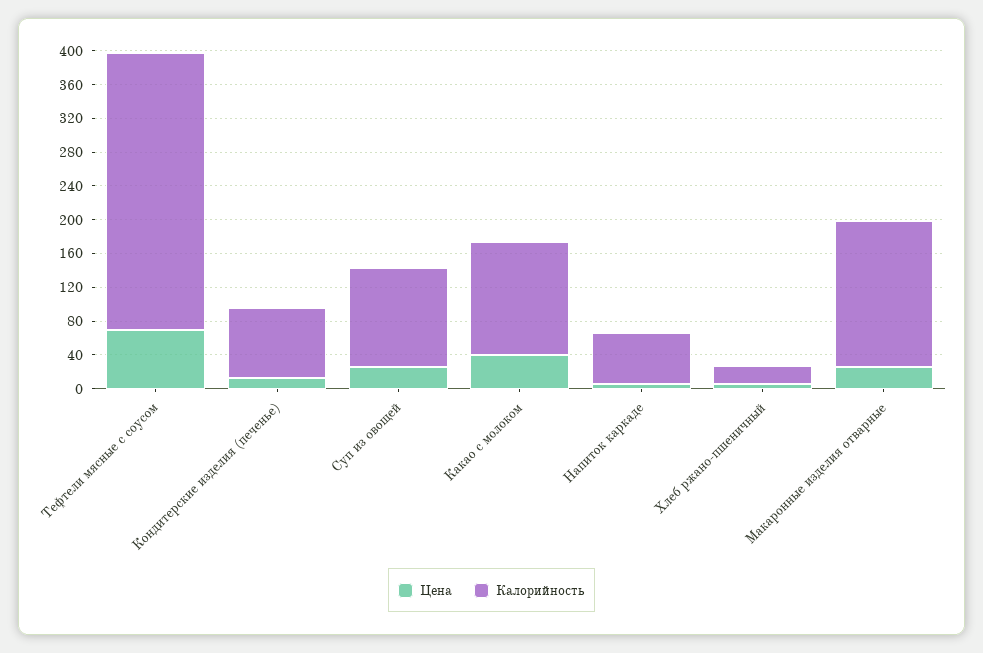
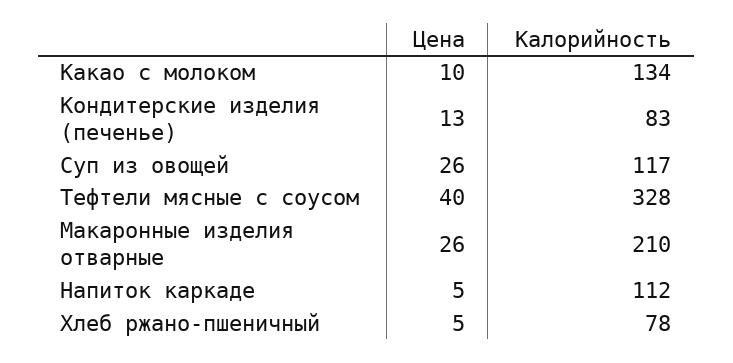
Цена, Тефтели мясные с соусом: 70 -> 40
Цена, Какао с молоком: 40 -> 10
Калорийность, Напиток каркаде: 60 -> 112
Калорийность, Хлеб ржано-пшеничный: 20 -> 78
Калорийность, Макаронные изделия отварные: 170 -> 210

